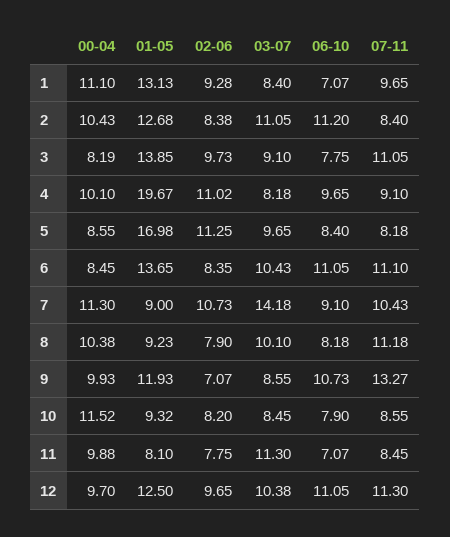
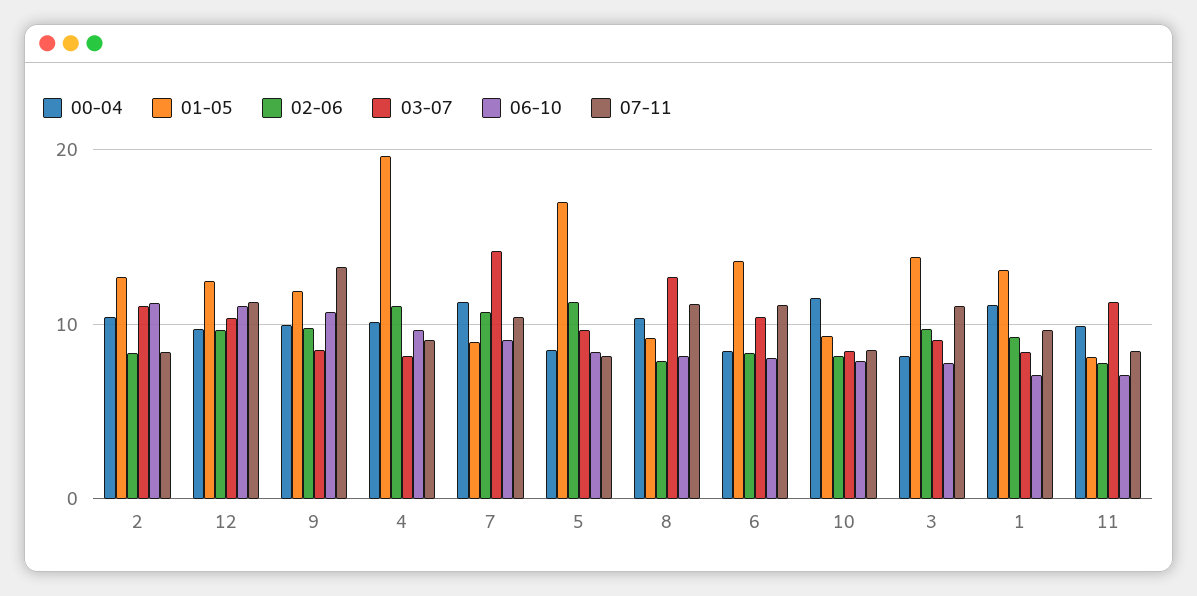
06-10, 6: 11.05 -> 8
03-07, 8: 10.1 -> 13
02-06, 9: 7.07 -> 10

